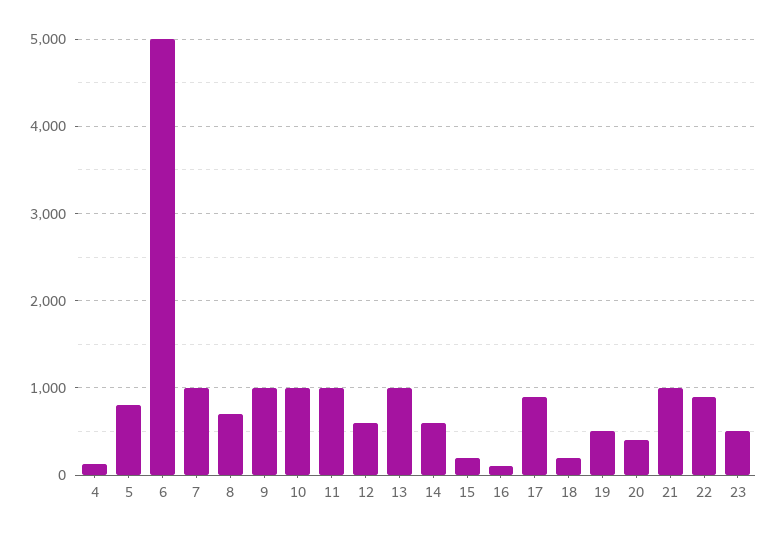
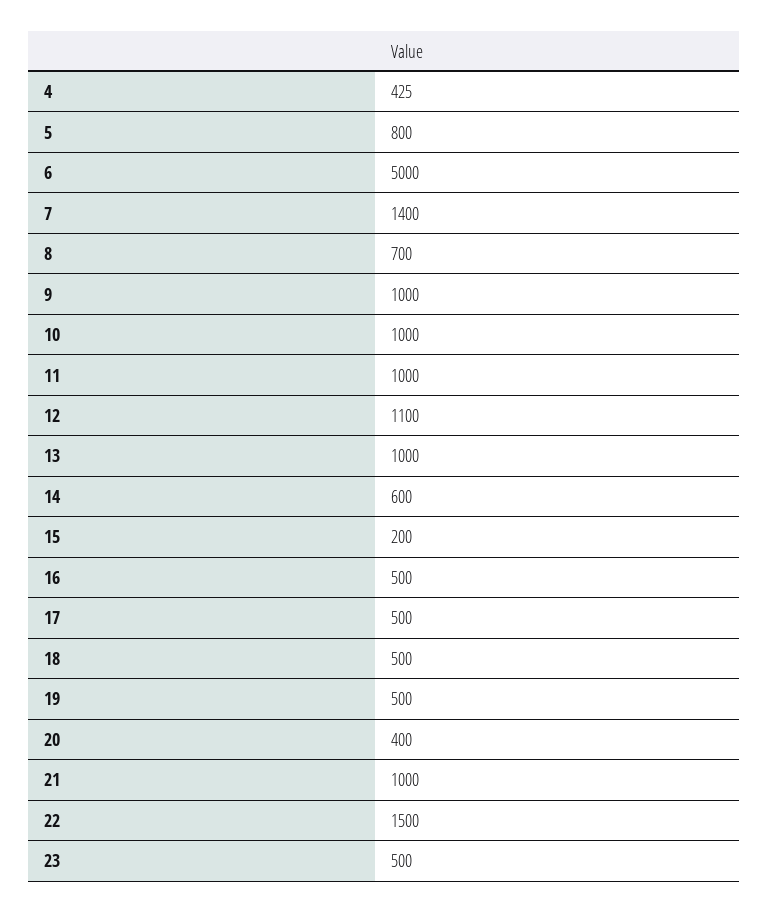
4: 100 -> 425
7: 1000 -> 1400
12: 600 -> 1100
16: 100 -> 500
17: 900 -> 500
18: 200 -> 500
22: 900 -> 1500

